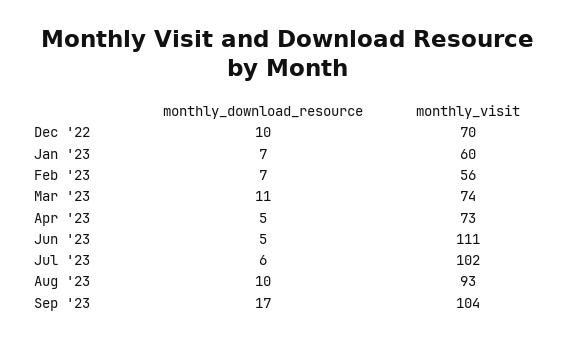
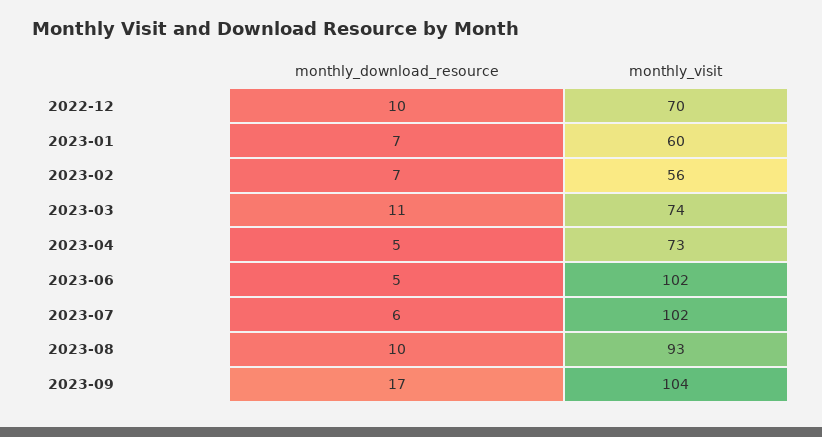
monthly_visit, Jun '23: 111 -> 102

